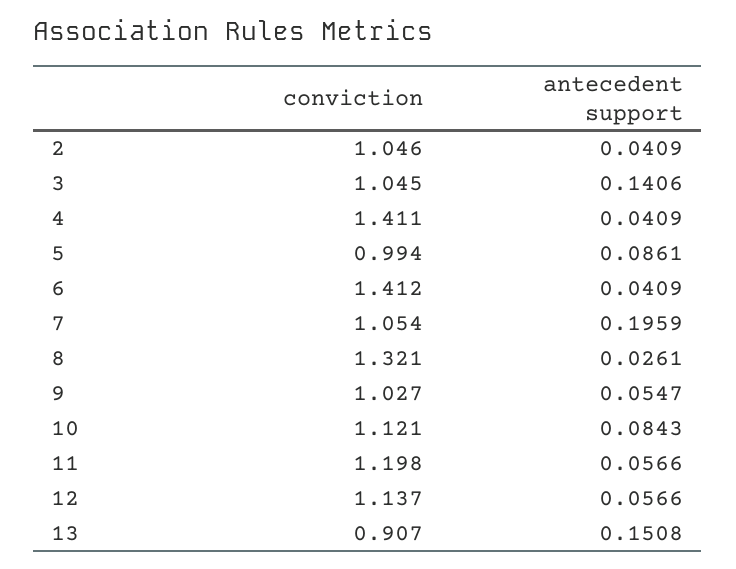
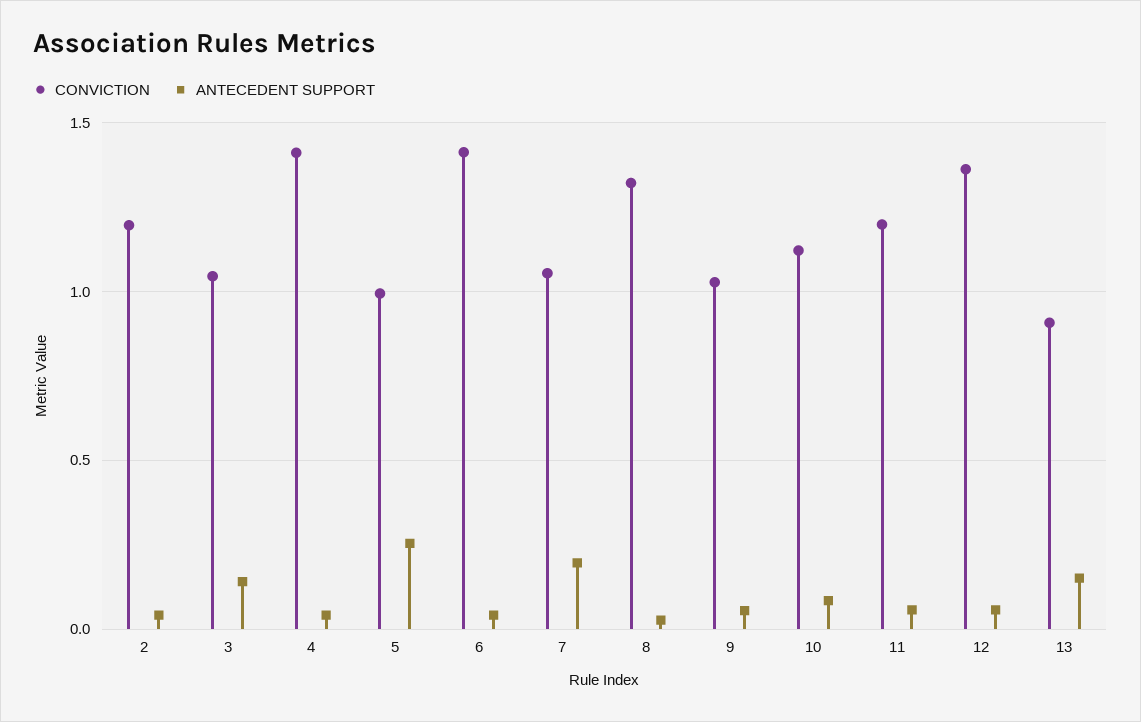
conviction, 2: 1.046 -> 1.2
antecedent support, 5: 0.0861 -> 0.25
conviction, 12: 1.137 -> 1.35

